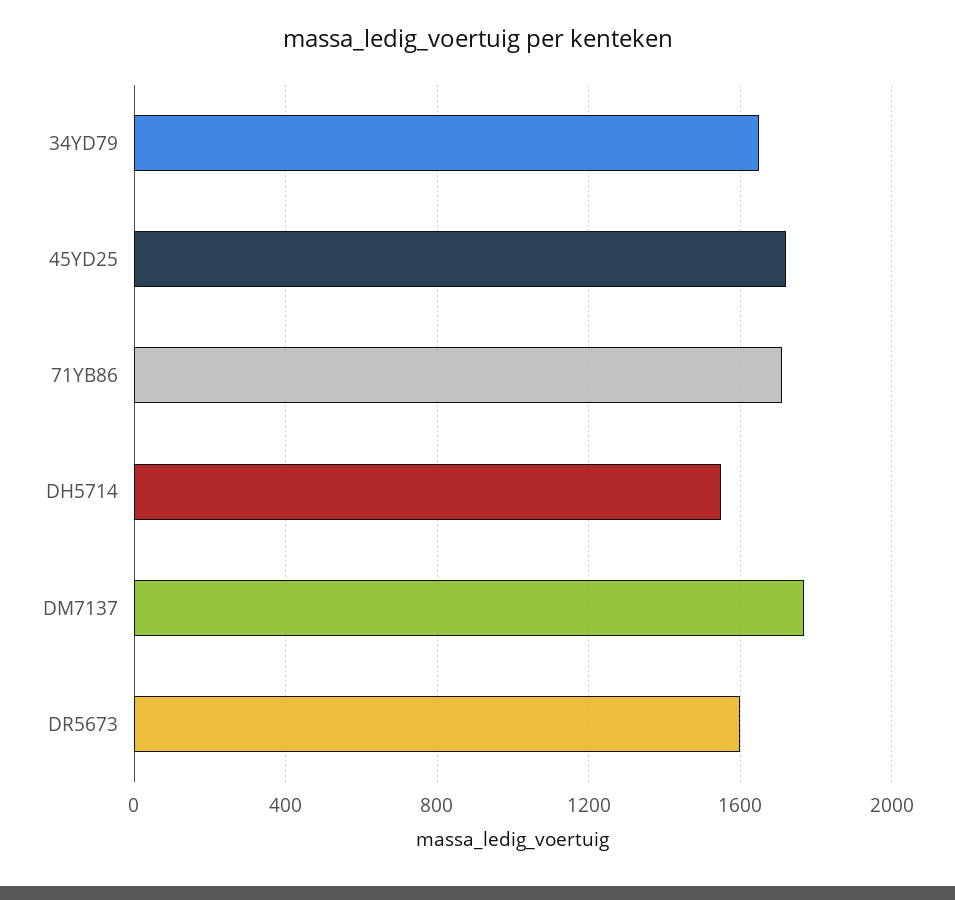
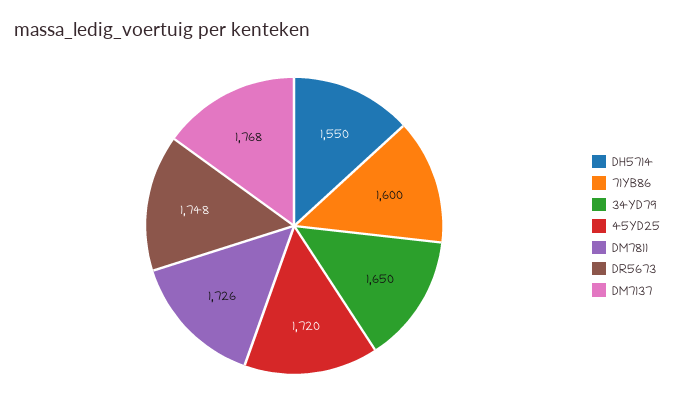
71YB86: 1700 -> 1600
DR5673: 1600 -> 1748
DM7811: none -> 1726

